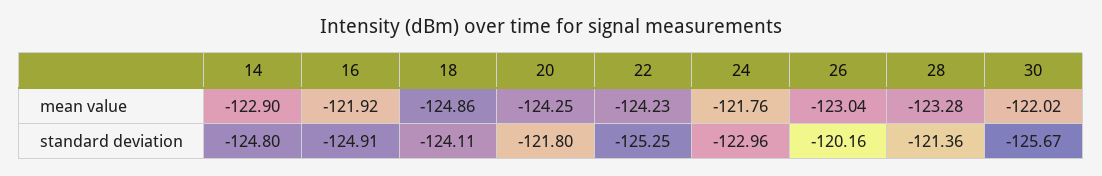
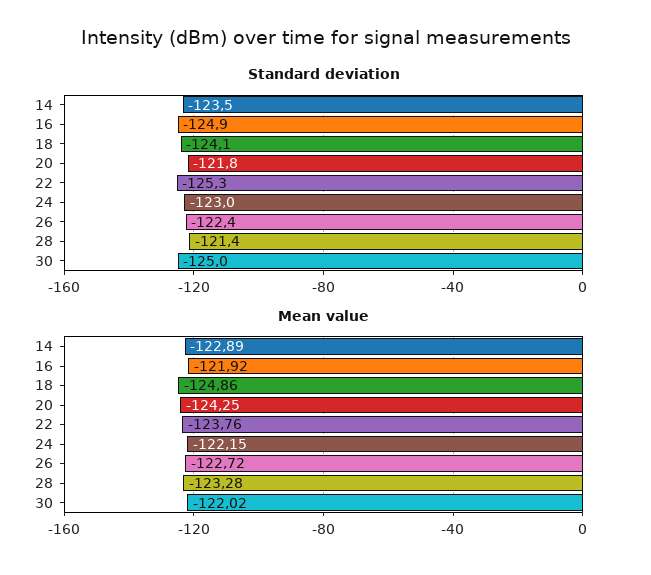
mean value, 14: -122.9 -> -122.89
mean value, 22: -124.23 -> -123.76
mean value, 24: -121.76 -> -122.15
mean value, 26: -123.04 -> -122.72
standard deviation, 14: -124.8 -> -123.5
standard deviation, 26: -120.16 -> -122.4
standard deviation, 30: -125.67 -> -125

